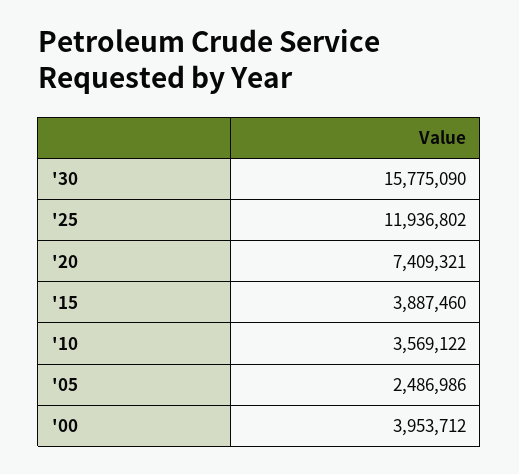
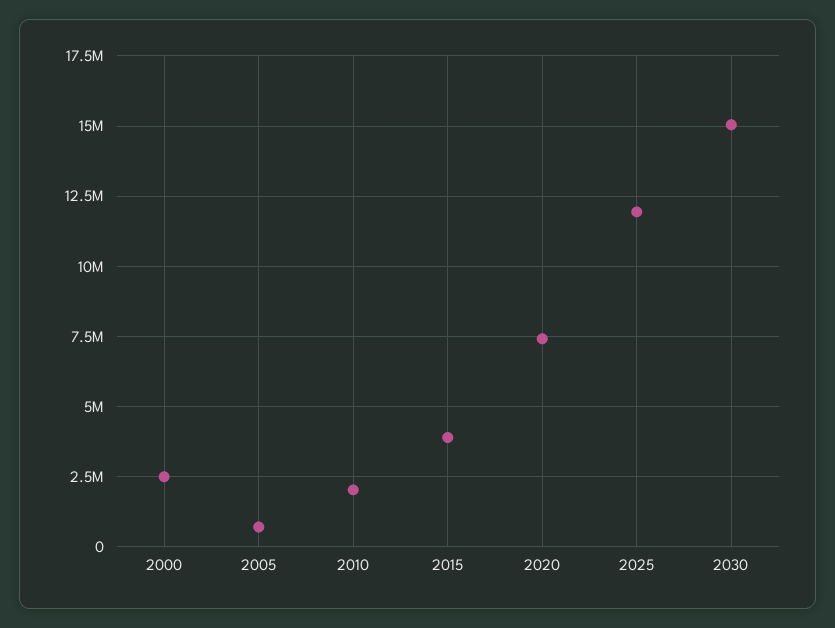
'30: 15775090 -> 15000000
'10: 3569122 -> 2000000
'05: 2486986 -> 750000
'00: 3953712 -> 2500000

